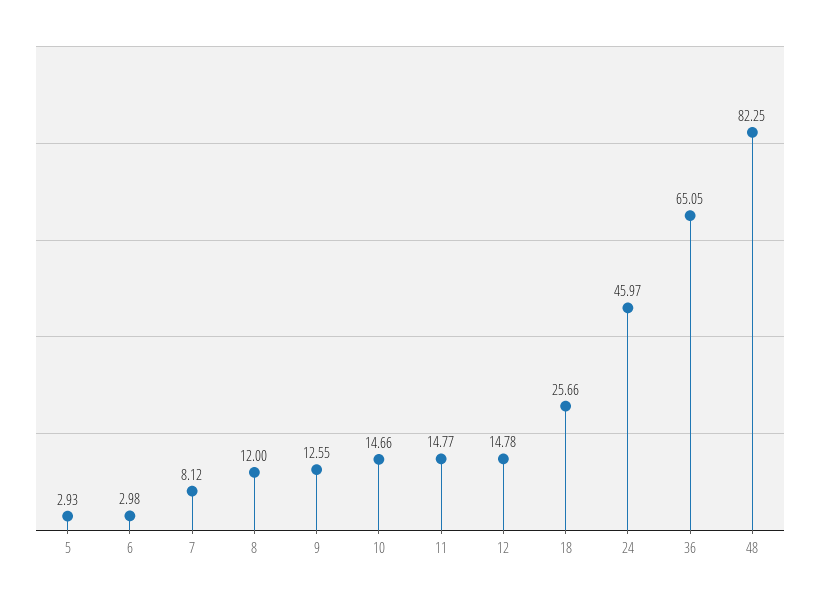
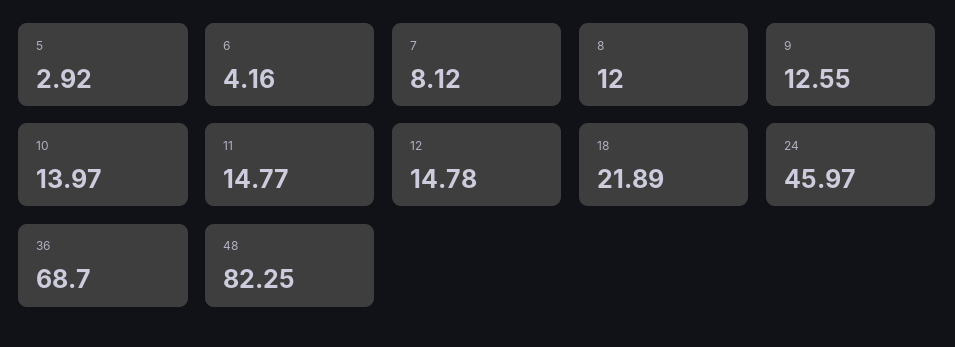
5: 2.93 -> 2.92
6: 2.98 -> 4.16
10: 14.66 -> 13.97
18: 25.66 -> 21.89
36: 65.05 -> 68.7

